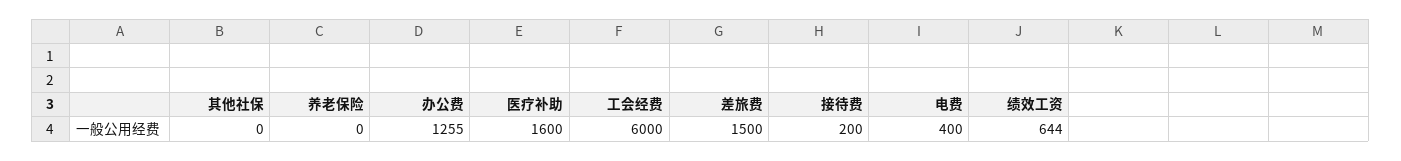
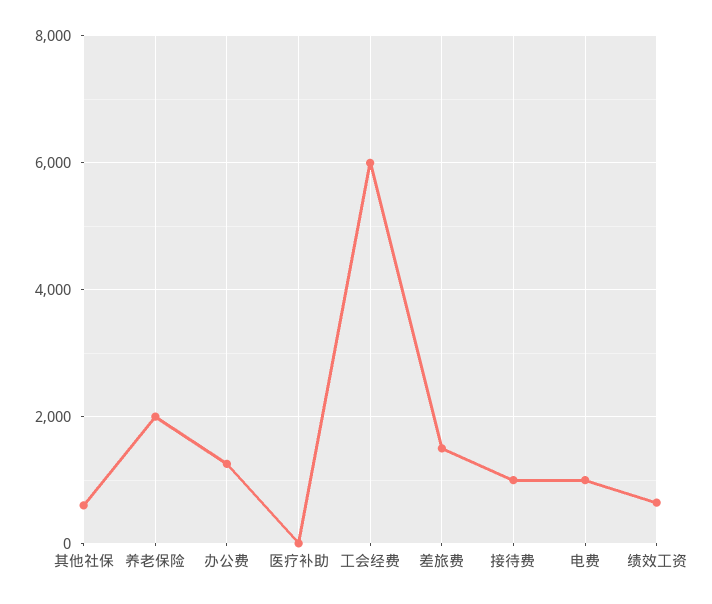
其他社保: 0 -> 600
养老保险: 0 -> 2000
医疗补助: 1600 -> 0
接待费: 200 -> 1000
电费: 400 -> 1000

